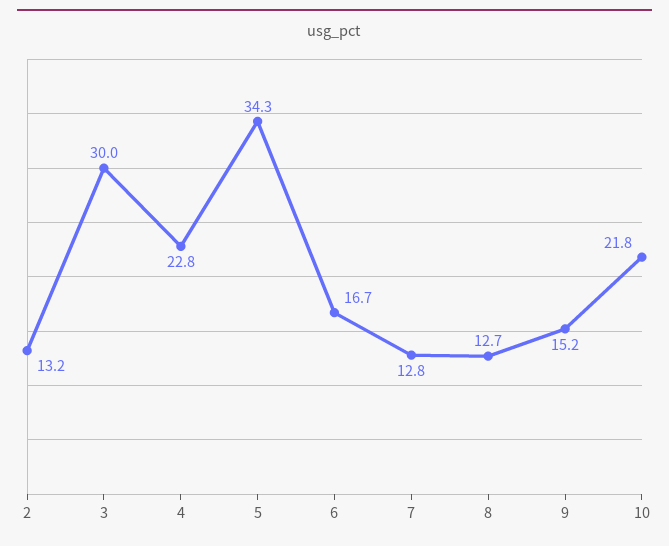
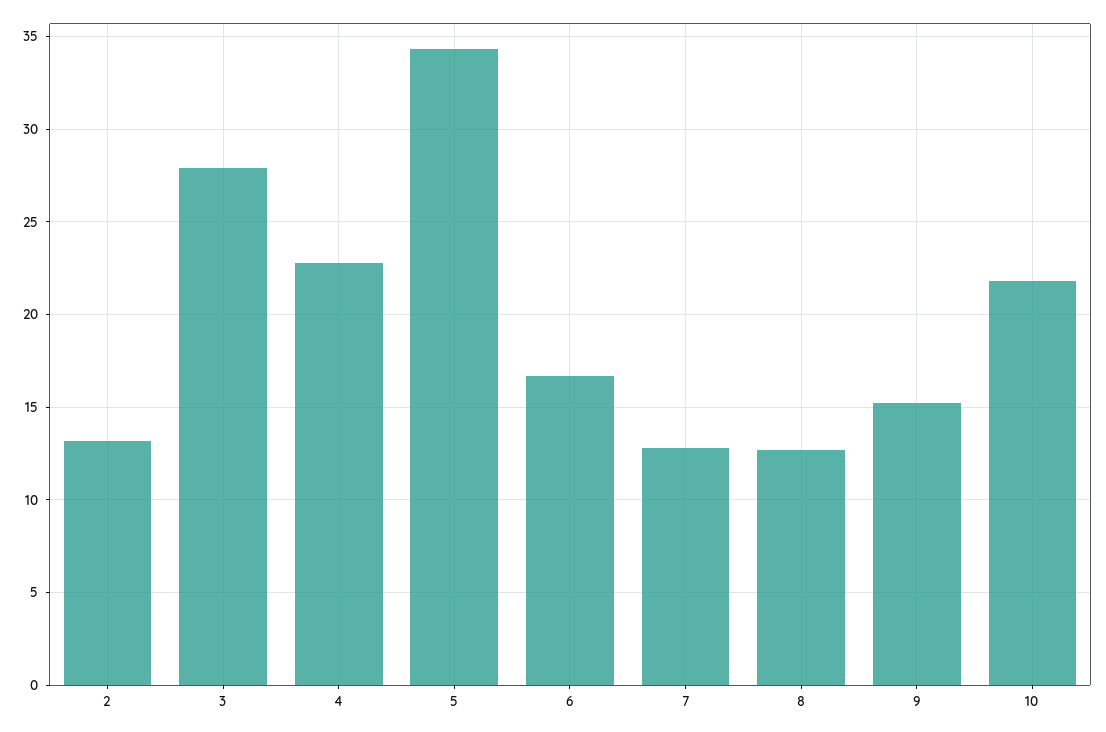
3: 30 -> 28

